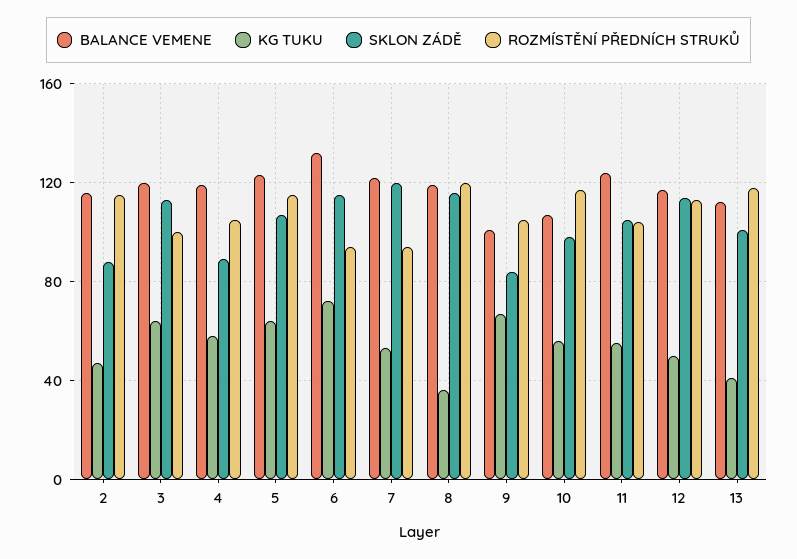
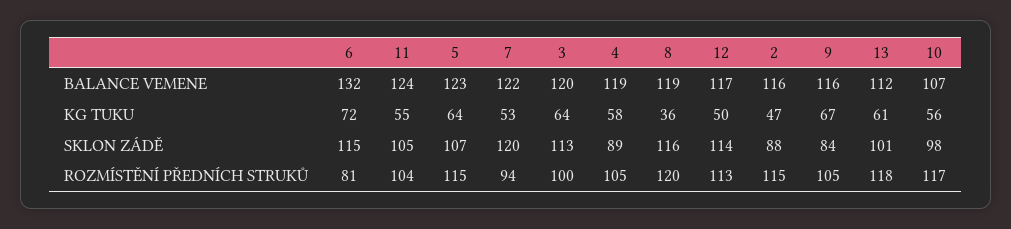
ROZMÍSTĚNÍ PŘEDNÍCH STRUKŮ, 6: 95 -> 81
BALANCE VEMENE, 9: 100 -> 116
KG TUKU, 13: 40 -> 61

